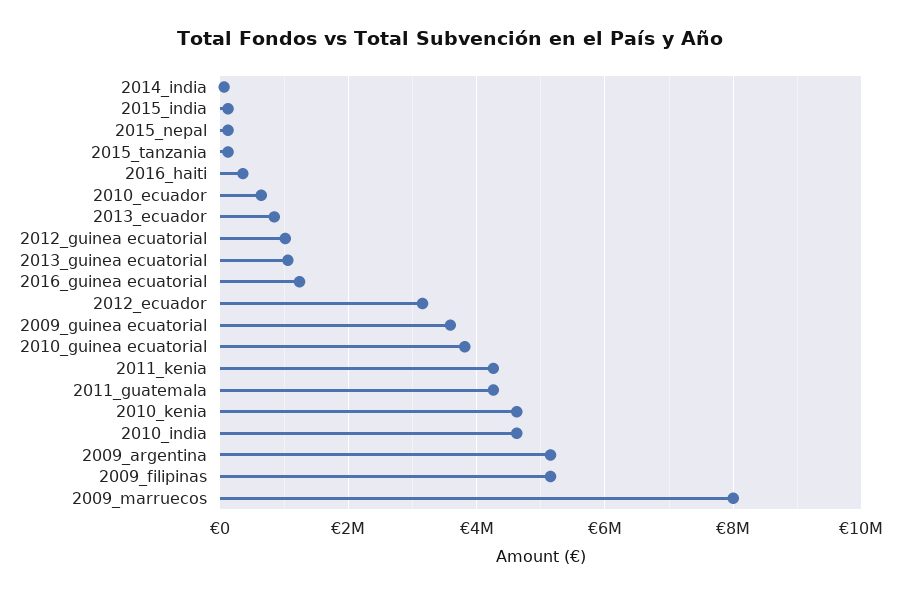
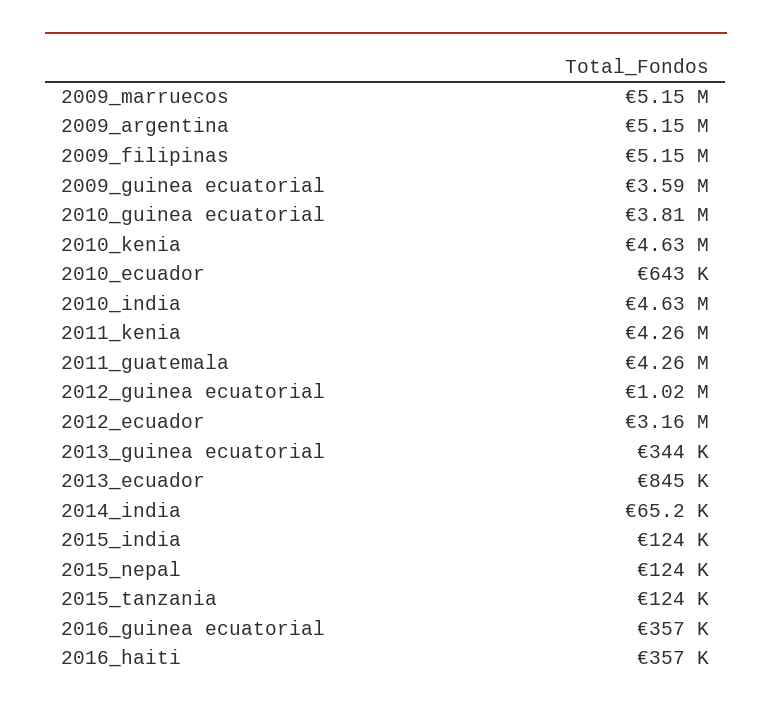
2013_guinea ecuatorial: 1000000 -> 344000
2016_guinea ecuatorial: 1200000 -> 357000
2009_marruecos: 8000000 -> 5150000

